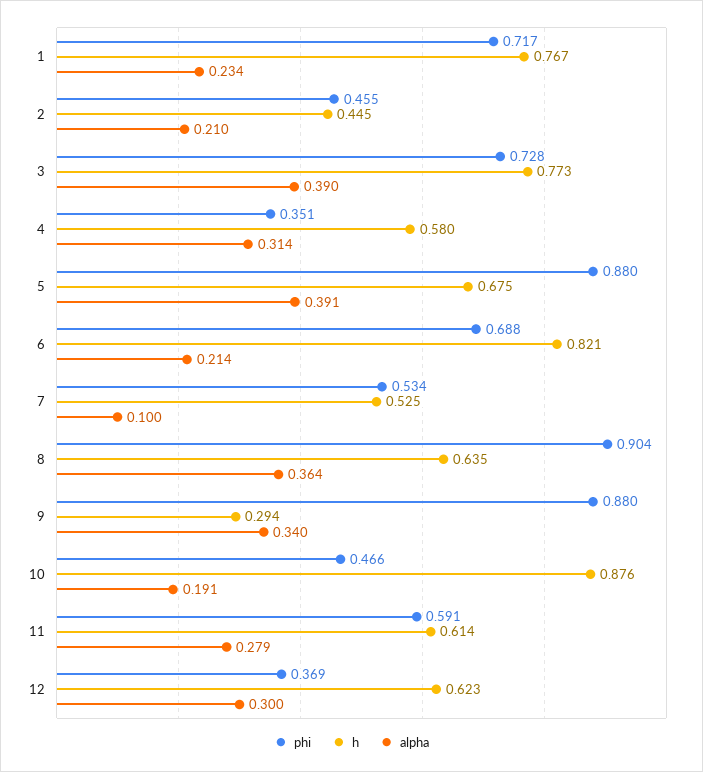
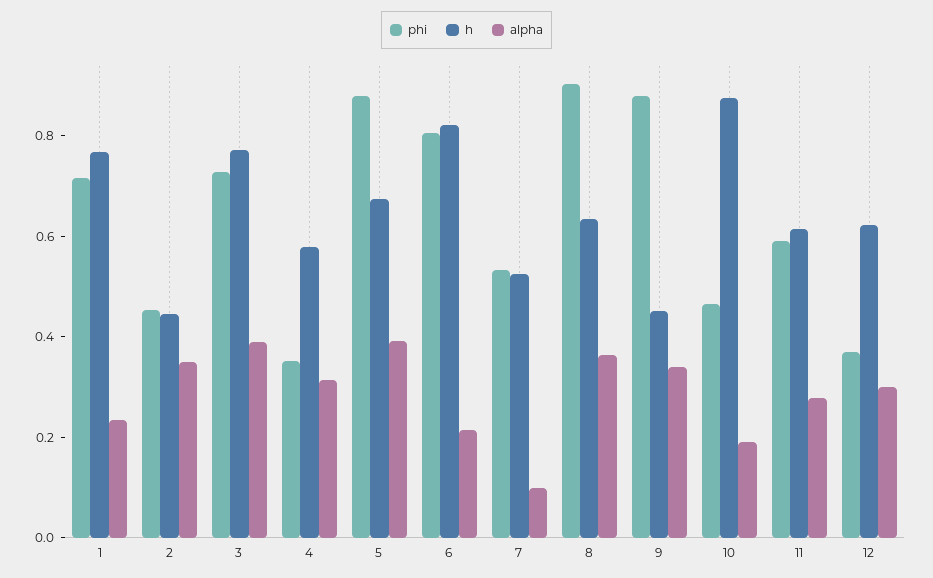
alpha, 2: 0.21 -> 0.35
phi, 6: 0.688 -> 0.8
h, 9: 0.294 -> 0.45

